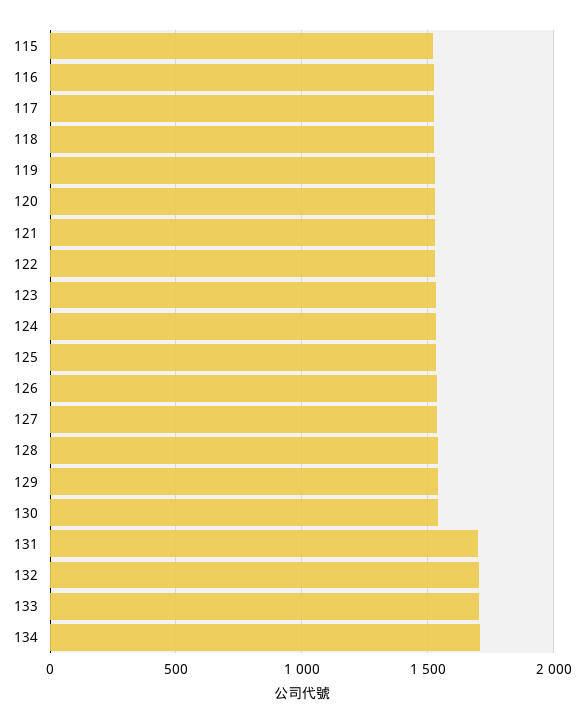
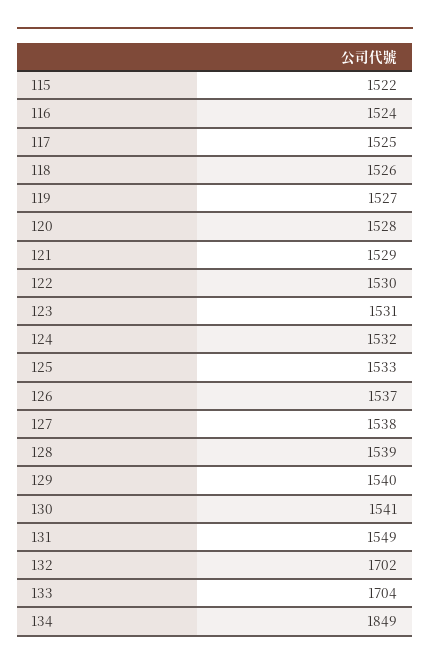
131: 1700 -> 1549
134: 1700 -> 1849

